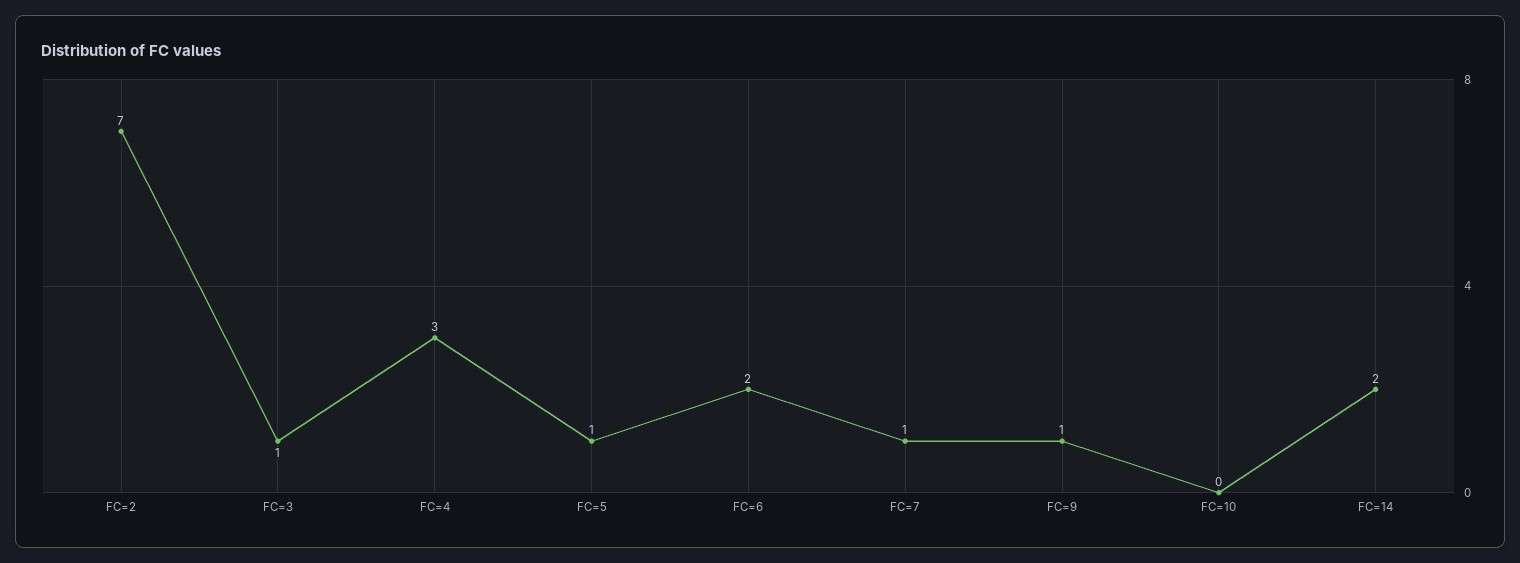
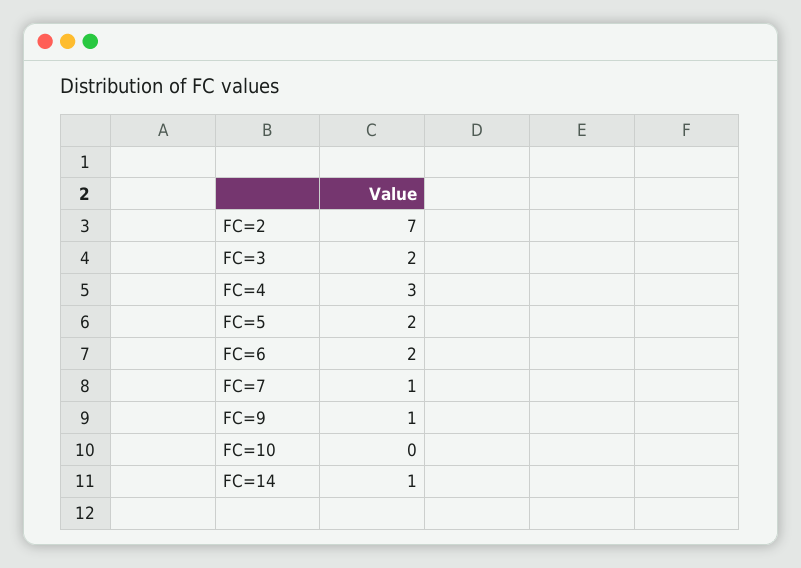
FC=3: 1 -> 2
FC=5: 1 -> 2
FC=14: 2 -> 1

